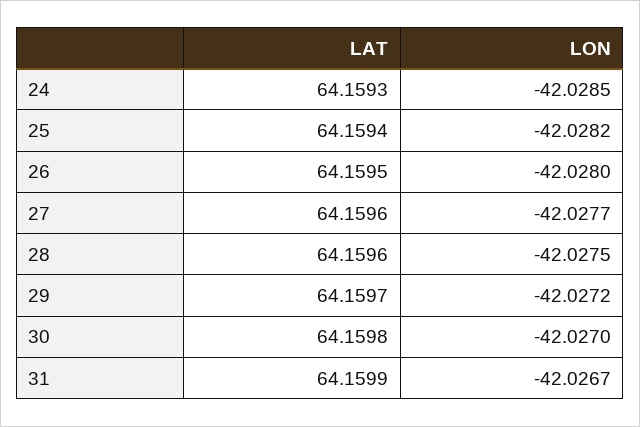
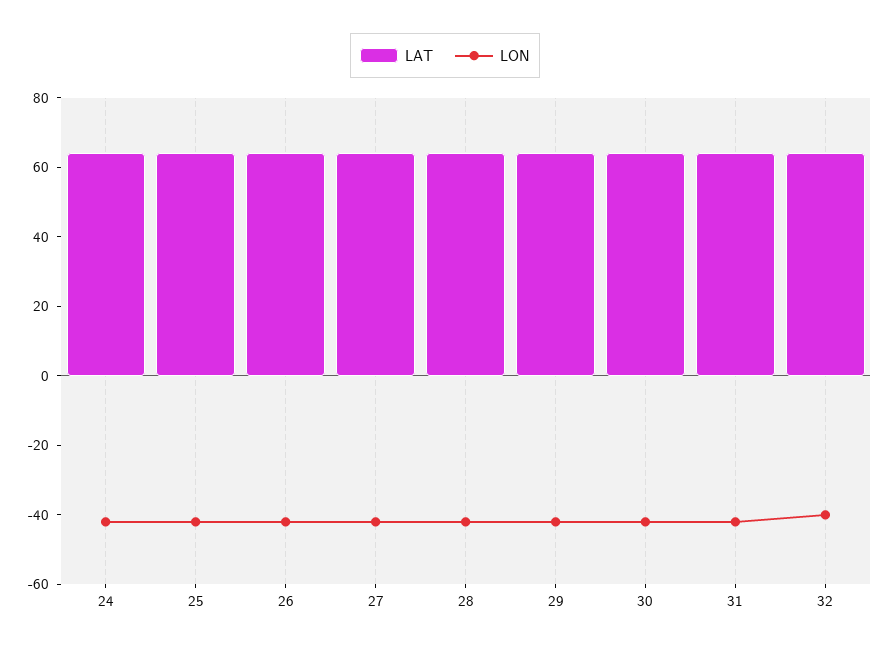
LAT, 32: none -> 65
LON, 32: none -> -40

